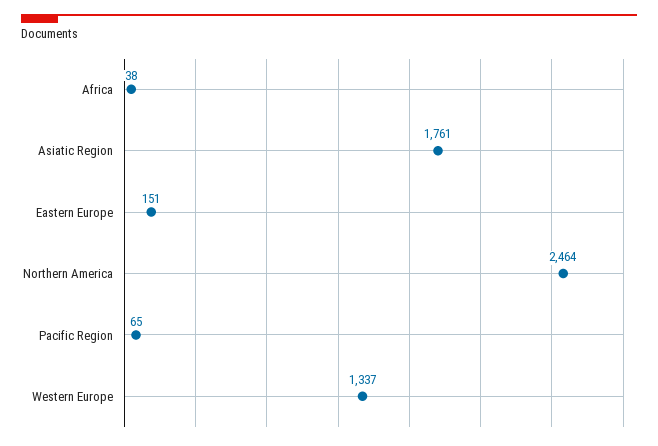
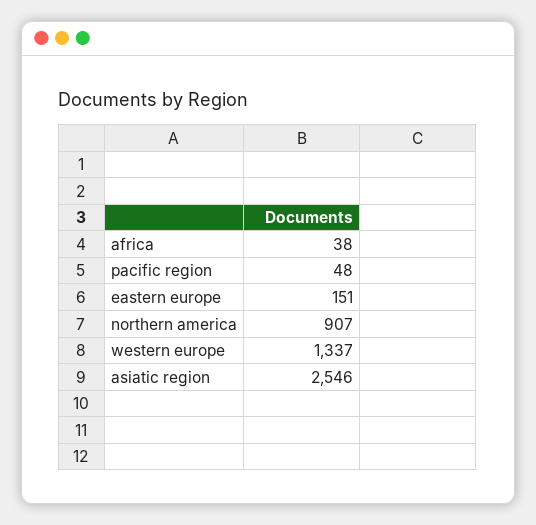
Asiatic Region: 1761 -> 2546
Northern America: 2464 -> 907
Pacific Region: 65 -> 48

